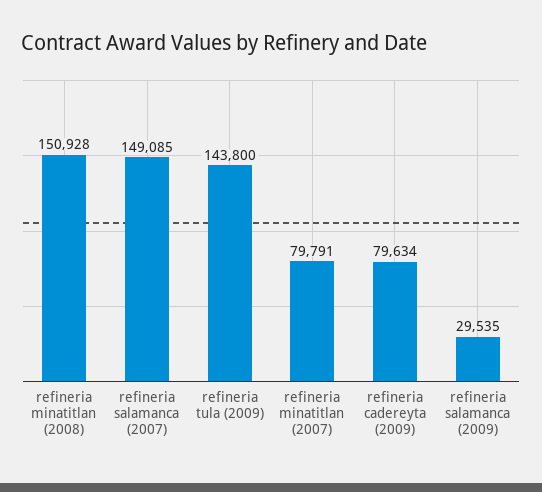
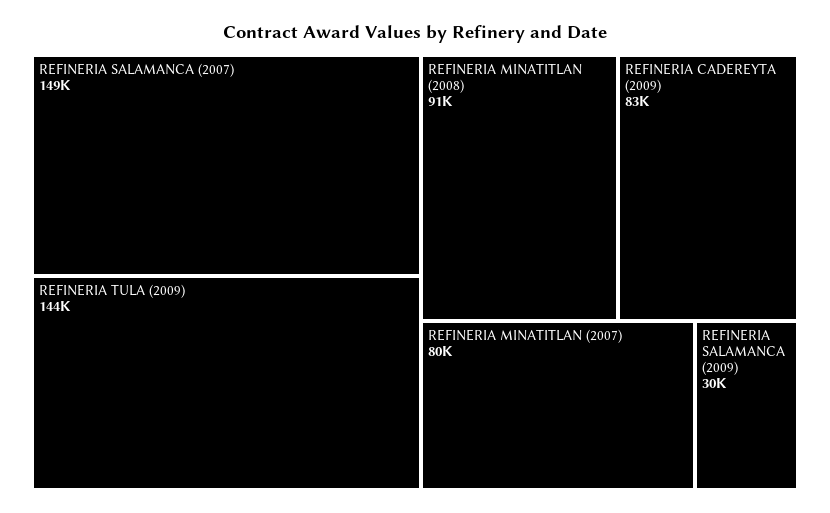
refineria minatitlan (2008): 150928 -> 91000
refineria cadereyta (2009): 79634 -> 83000

